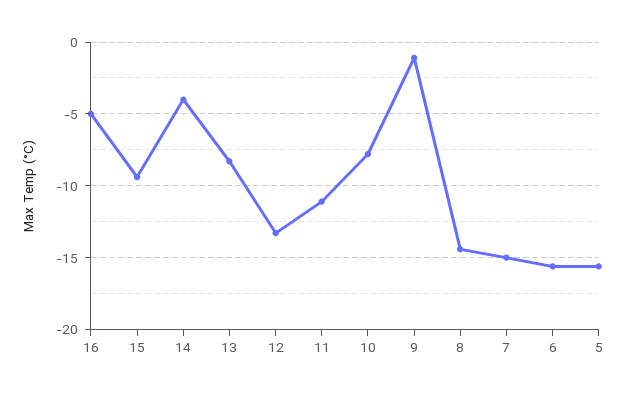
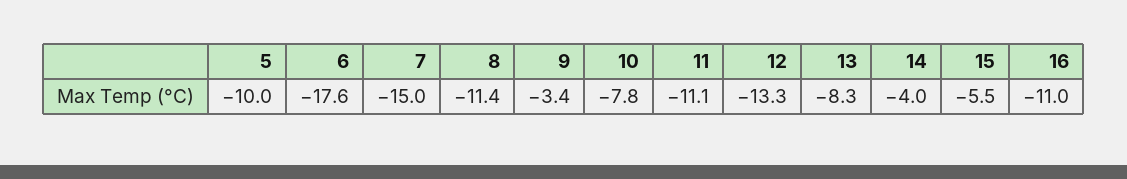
16: -5 -> -11
15: -9.5 -> -5.5
9: -1 -> -3.4
8: -14.5 -> -11.4
6: -15.5 -> -17.6
5: -15.5 -> -10

